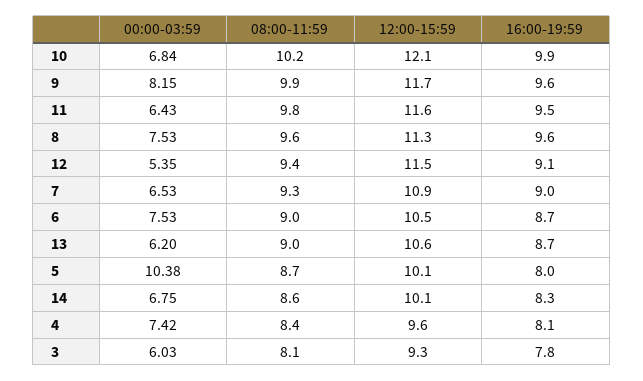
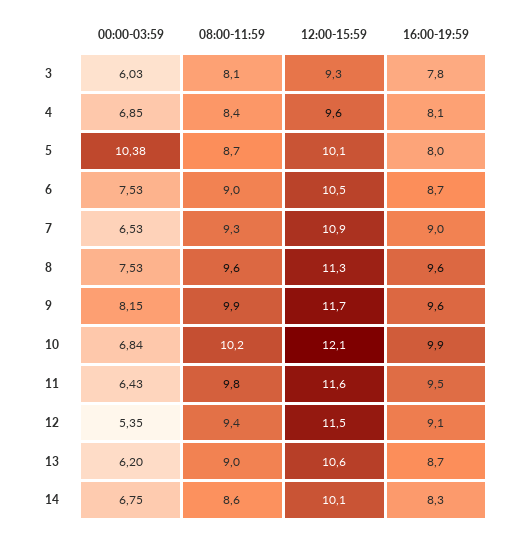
00:00-03:59, 4: 7.42 -> 6.85

